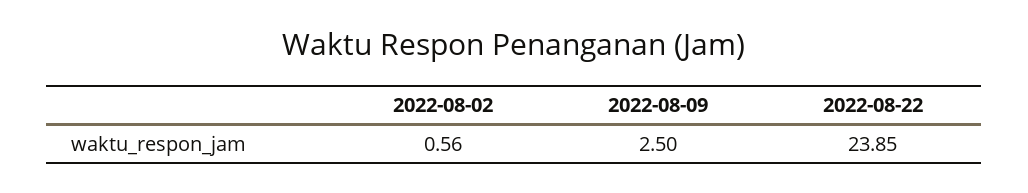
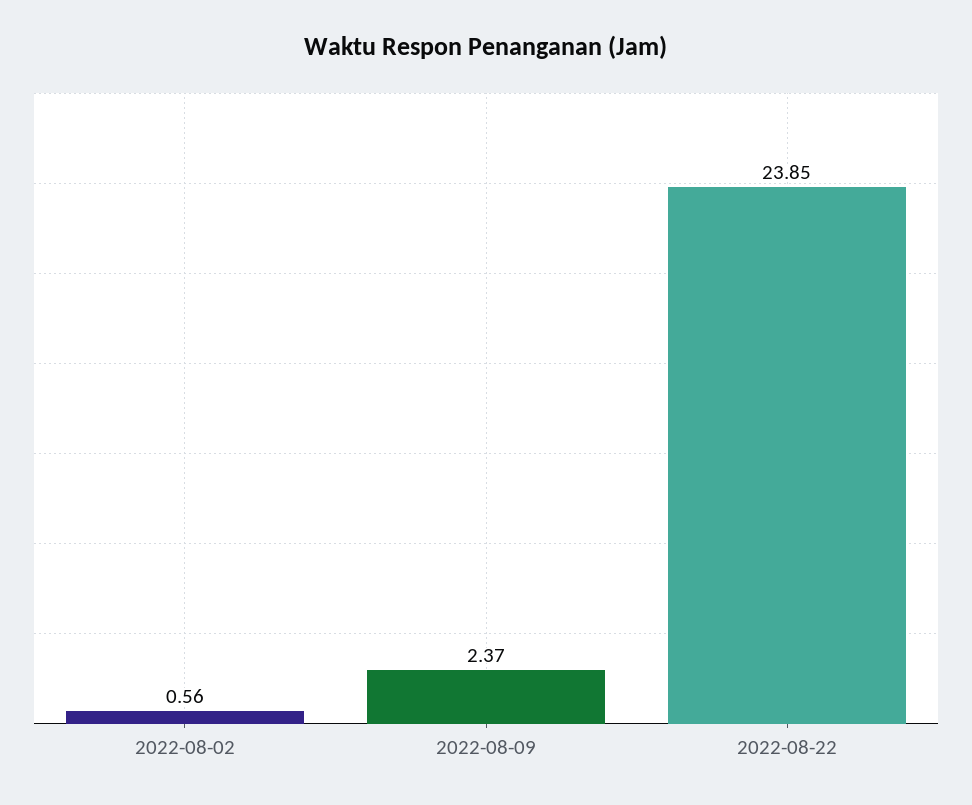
2022-08-09: 2.5 -> 2.37

